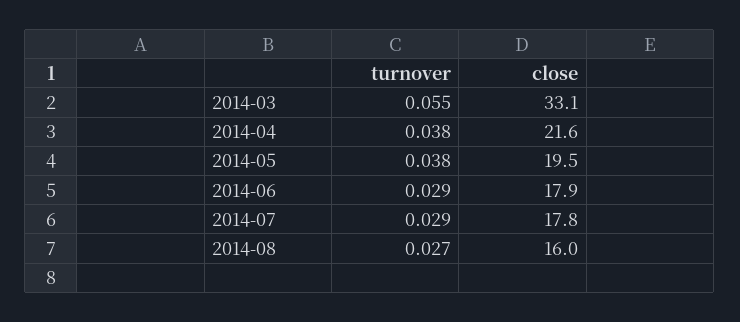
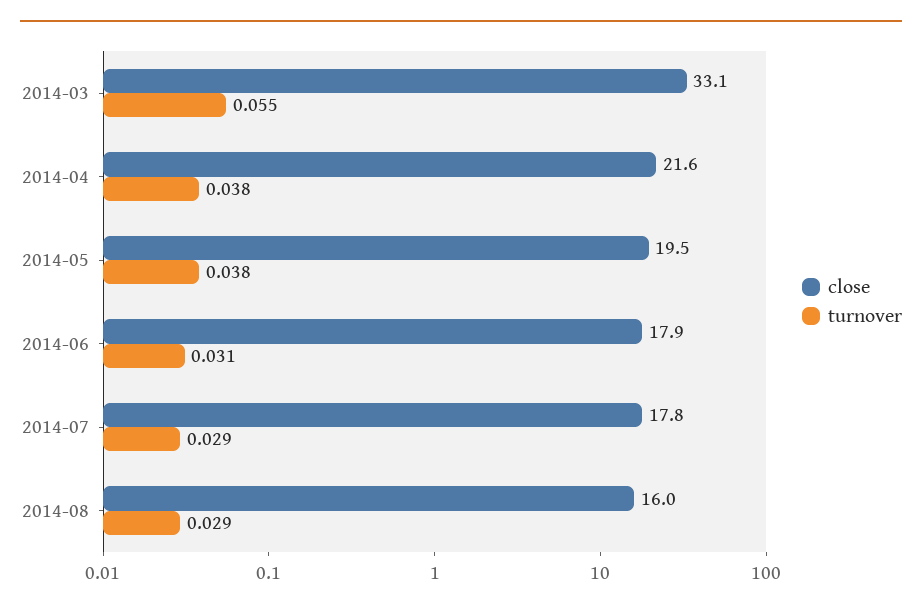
turnover, 2014-06: 0.029 -> 0.031
turnover, 2014-08: 0.027 -> 0.029

